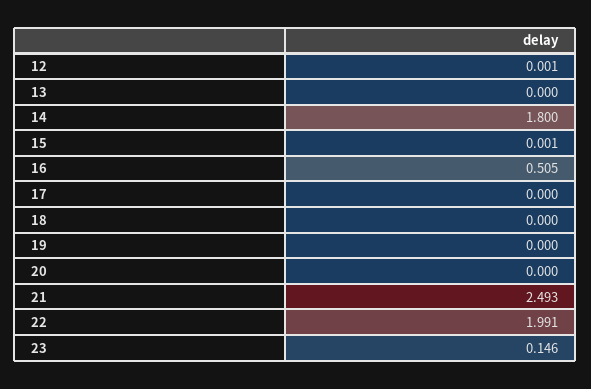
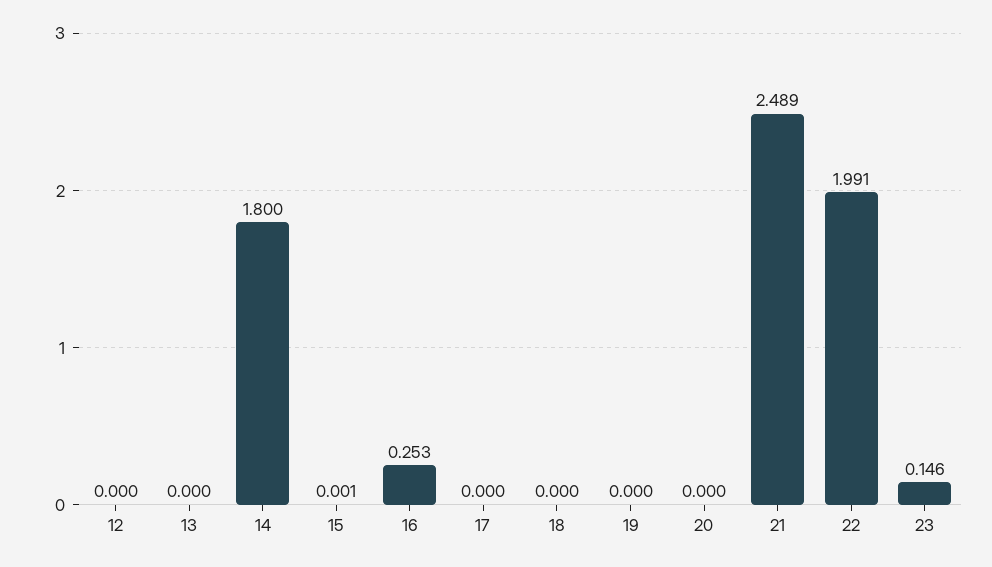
12: 0.001 -> 0
16: 0.505 -> 0.253
21: 2.493 -> 2.489

